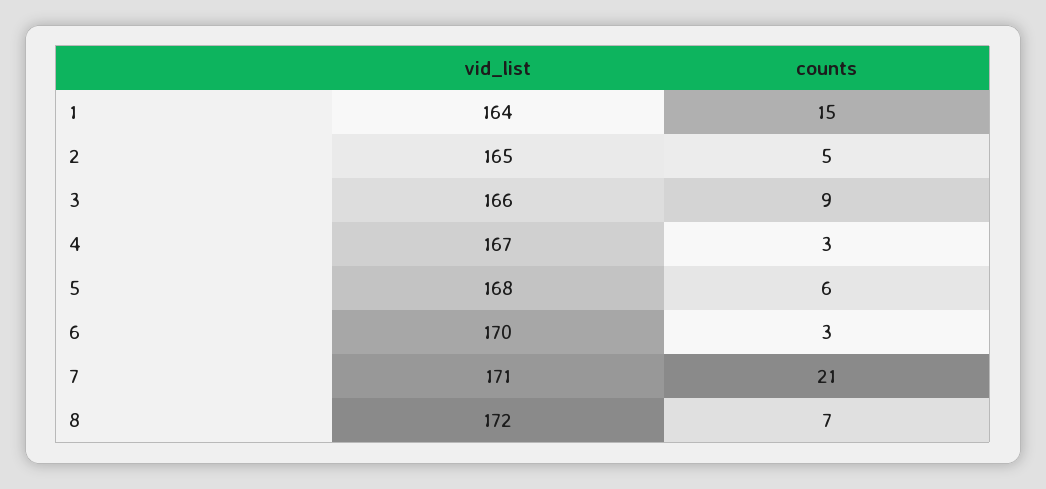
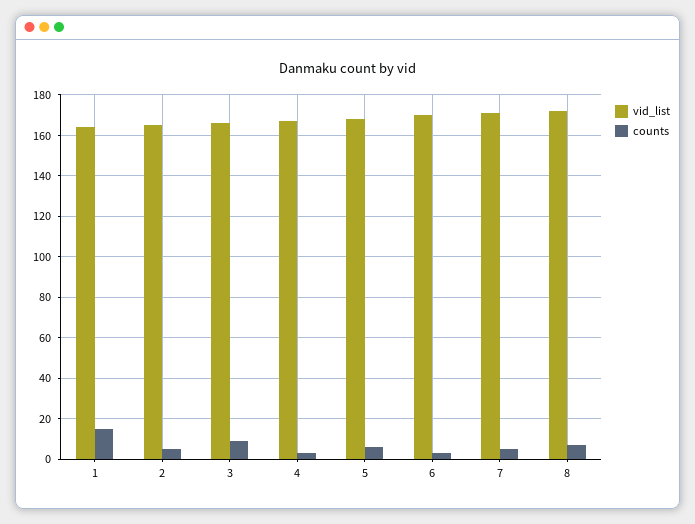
counts, 7: 21 -> 5

